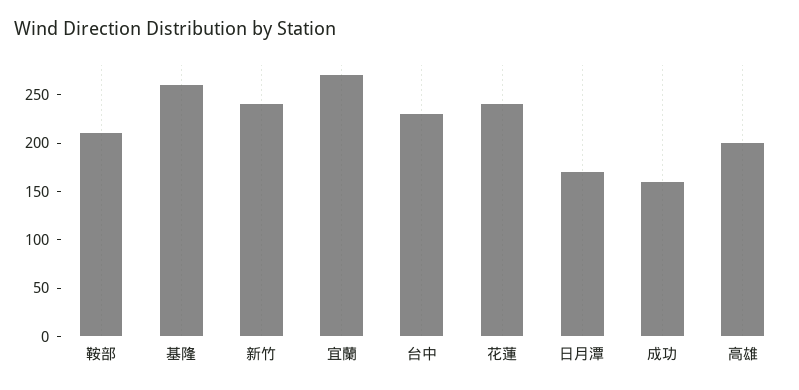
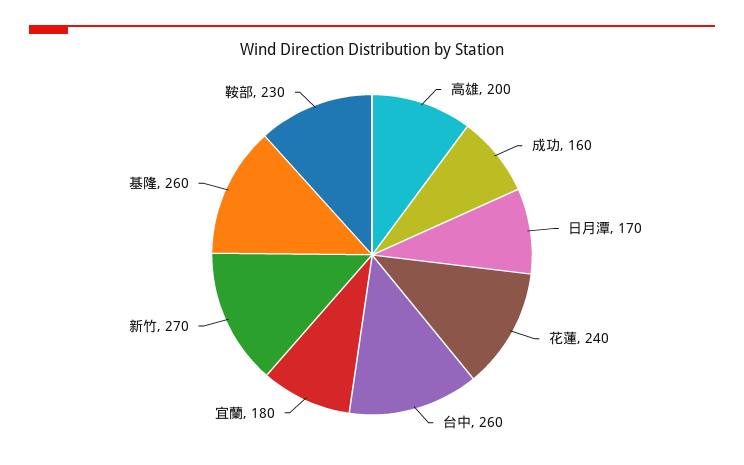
鞍部: 210 -> 230
新竹: 240 -> 270
宜蘭: 270 -> 180
台中: 230 -> 260

